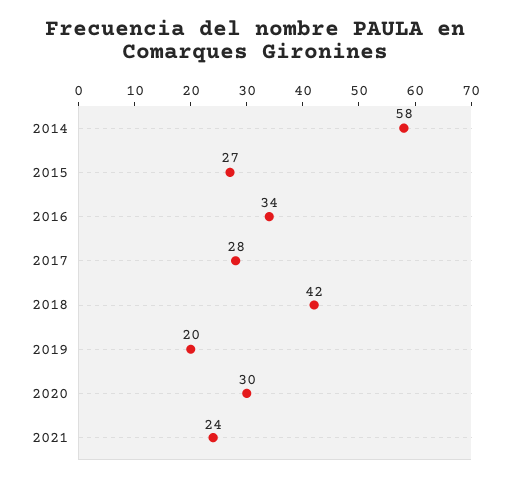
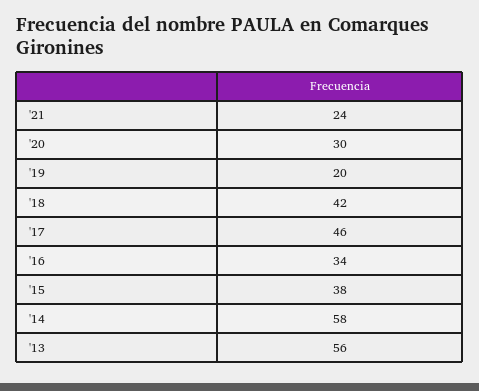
2015: 27 -> 38
2017: 28 -> 46
'13: none -> 56

